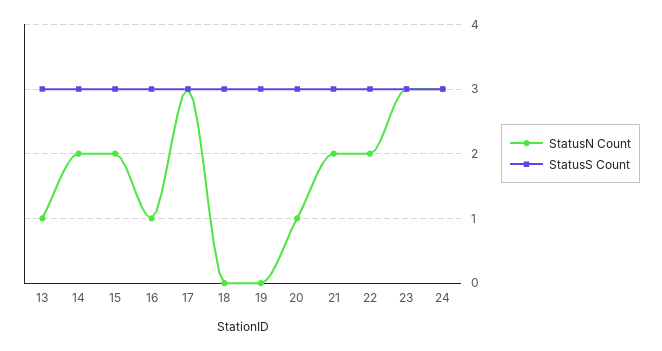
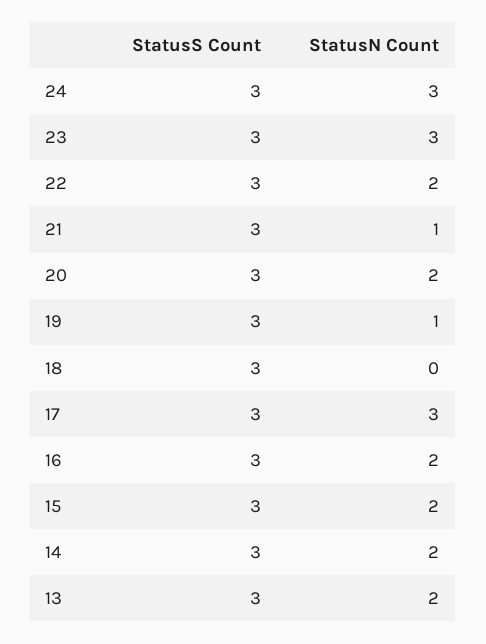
StatusN Count, 13: 1 -> 2
StatusN Count, 16: 1 -> 2
StatusN Count, 19: 0 -> 1
StatusN Count, 20: 1 -> 2
StatusN Count, 21: 2 -> 1

